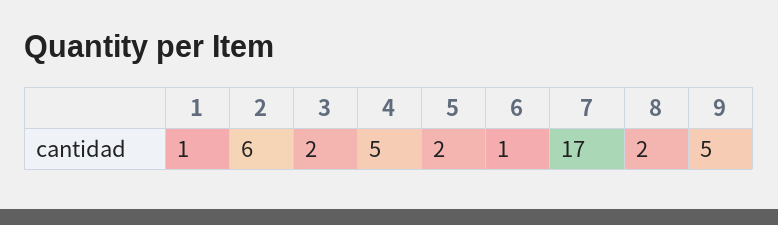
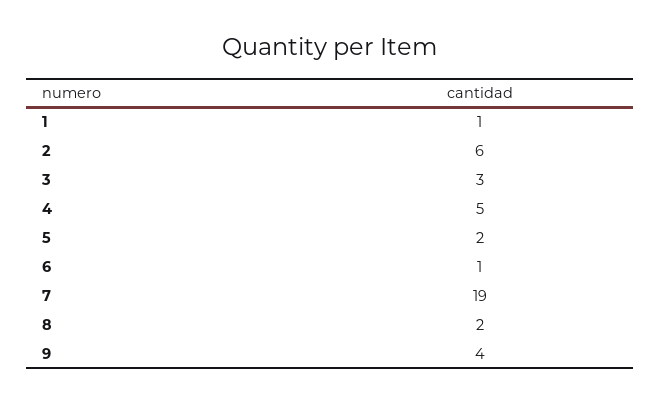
3: 2 -> 3
7: 17 -> 19
9: 5 -> 4

